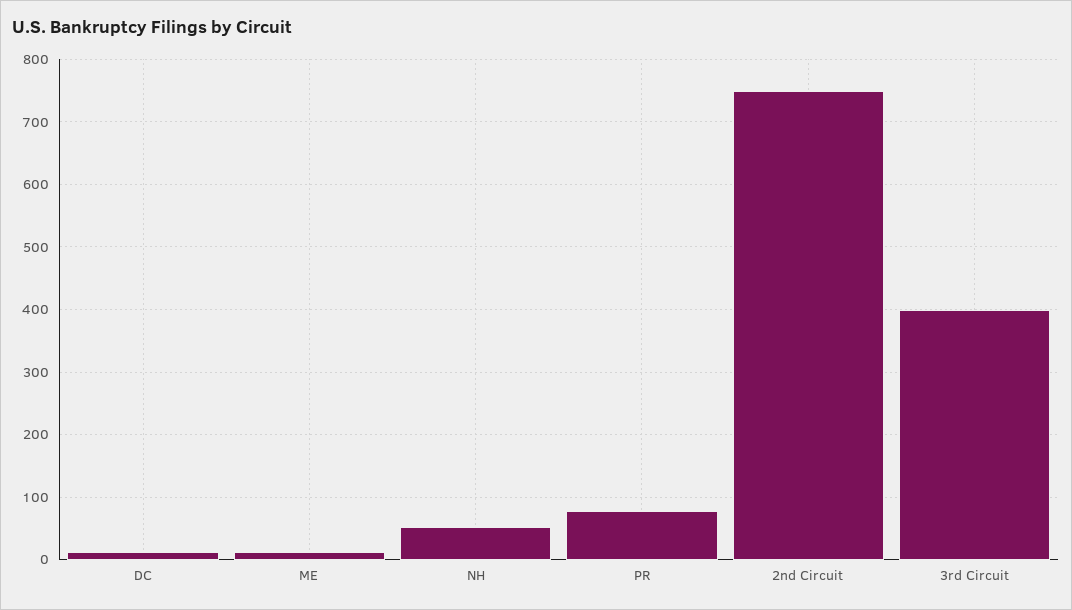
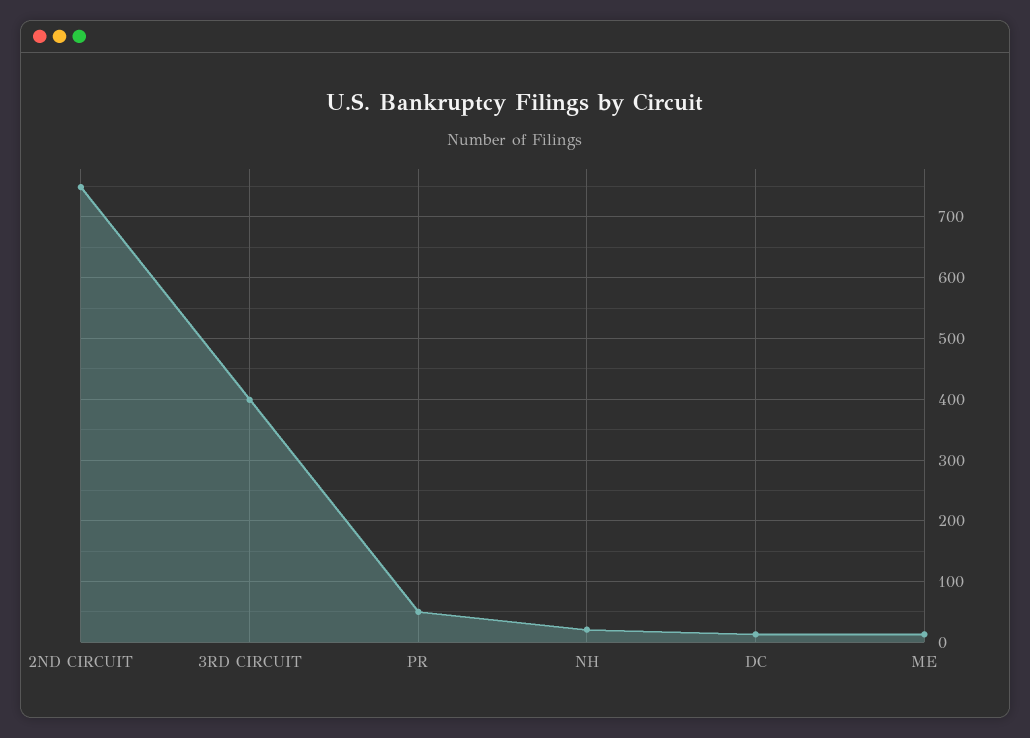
NH: 50 -> 20
PR: 80 -> 50

